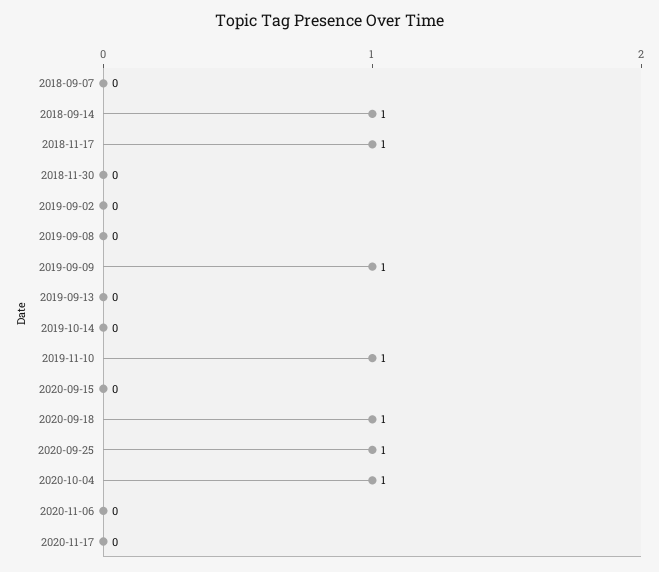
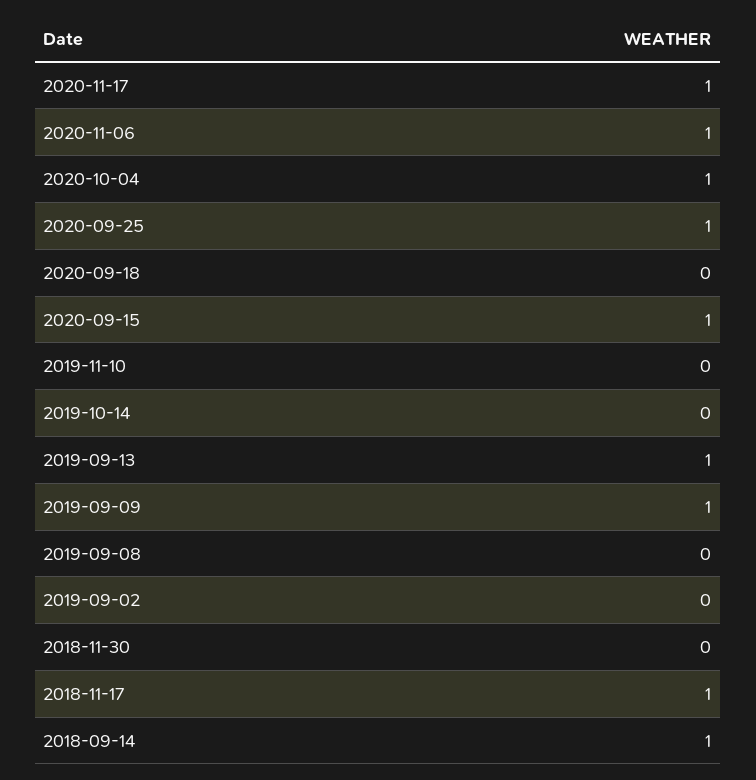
2018-09-07: 0 -> none
2019-09-13: 0 -> 1
2019-11-10: 1 -> 0
2020-09-15: 0 -> 1
2020-09-18: 1 -> 0
2020-11-06: 0 -> 1
2020-11-17: 0 -> 1

